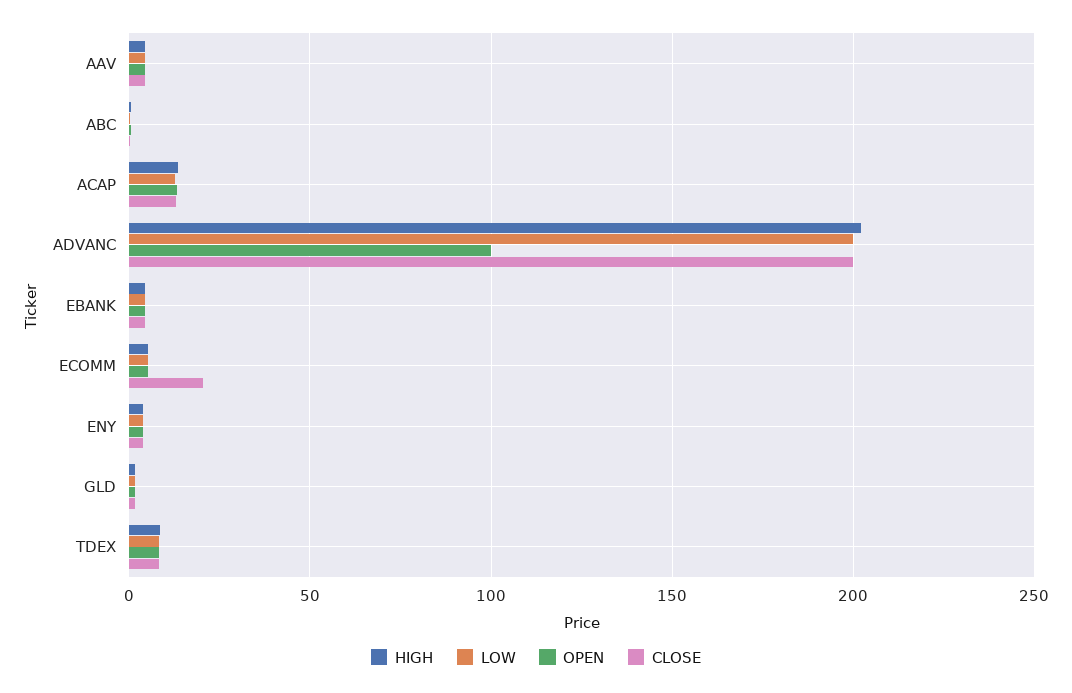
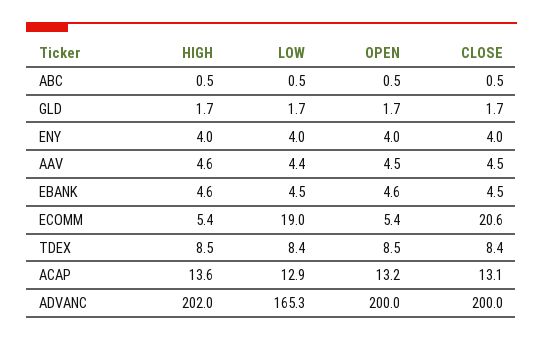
LOW, ADVANC: 200 -> 165.3
OPEN, ADVANC: 100 -> 200
LOW, ECOMM: 5 -> 19

